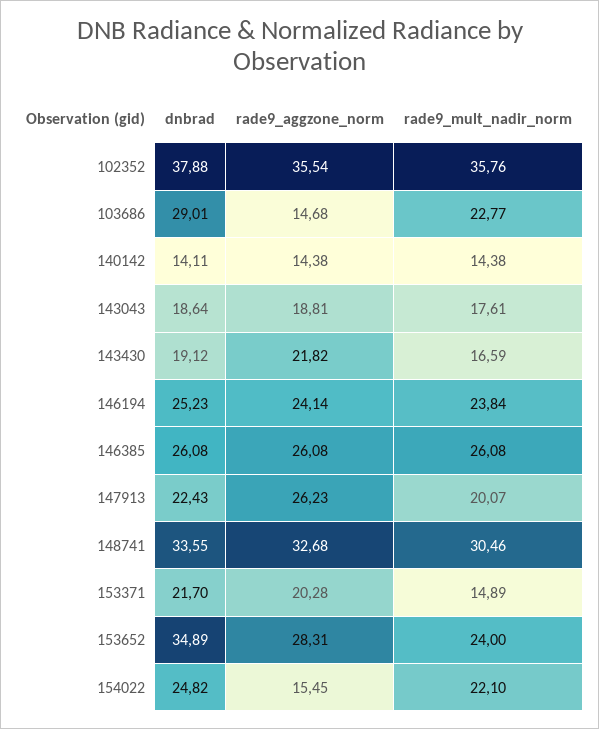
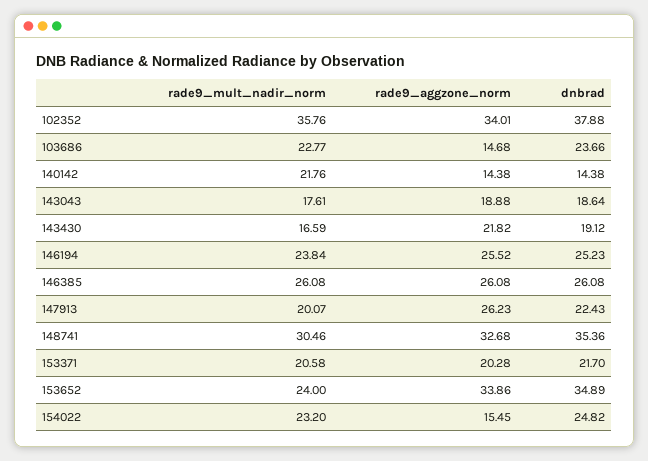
rade9_aggzone_norm, 102352: 35.54 -> 34.01
dnbrad, 103686: 29.01 -> 23.66
dnbrad, 140142: 14.11 -> 14.38
rade9_mult_nadir_norm, 140142: 14.38 -> 21.76
rade9_aggzone_norm, 143043: 18.81 -> 18.88
rade9_aggzone_norm, 146194: 24.14 -> 25.52
dnbrad, 148741: 33.55 -> 35.36
rade9_mult_nadir_norm, 153371: 14.89 -> 20.58
rade9_aggzone_norm, 153652: 28.31 -> 33.86
rade9_mult_nadir_norm, 154022: 22.1 -> 23.2

